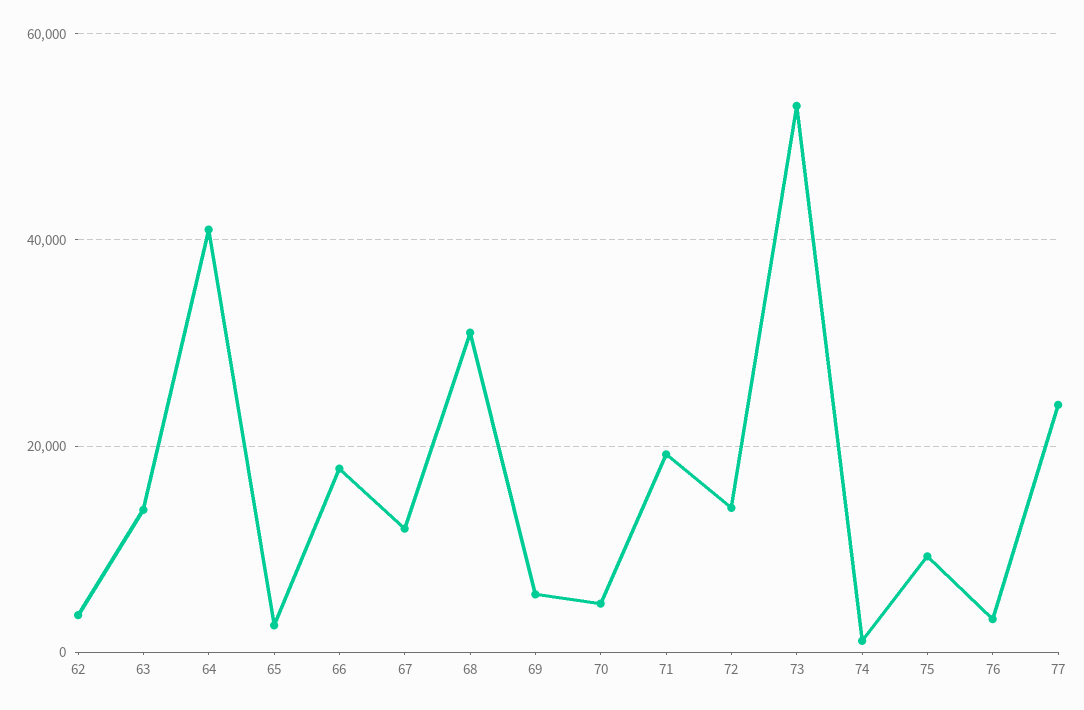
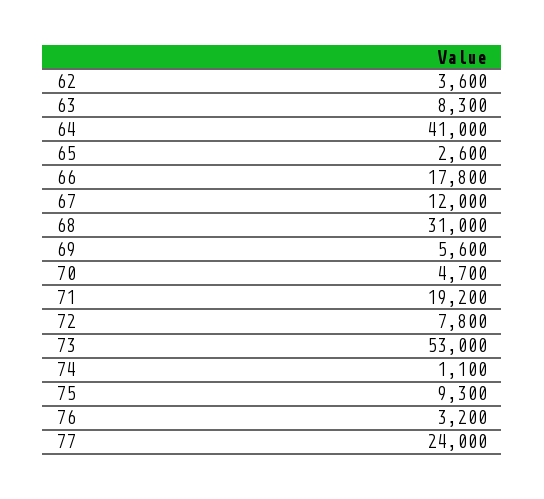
63: 14000 -> 8300
72: 14000 -> 7800

